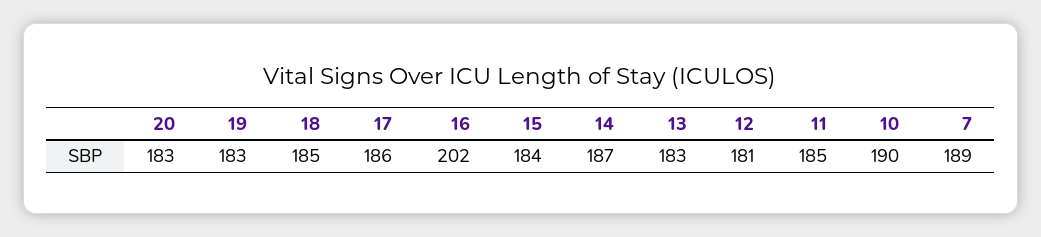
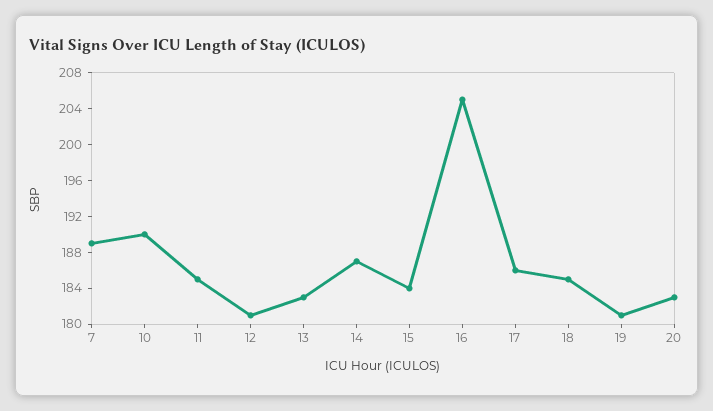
19: 183 -> 181
16: 202 -> 205

